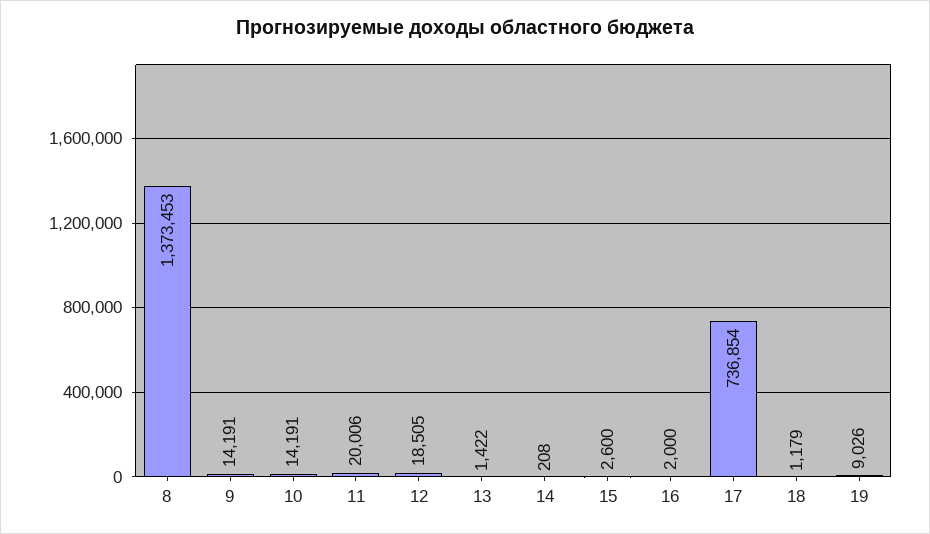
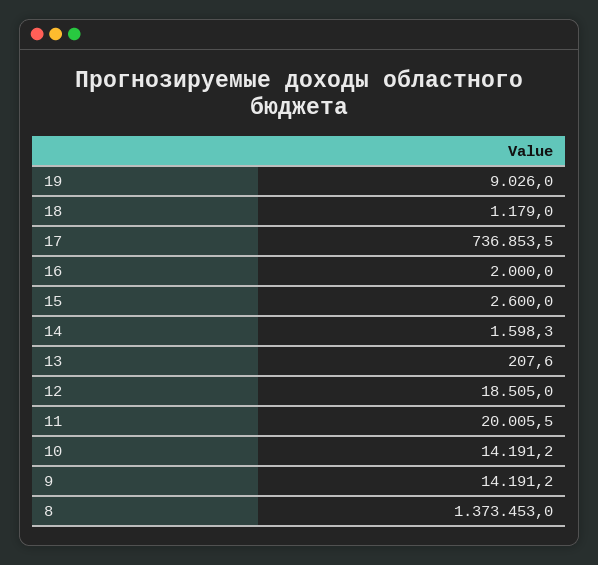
13: 1422 -> 207.6
14: 208 -> 1598.3

